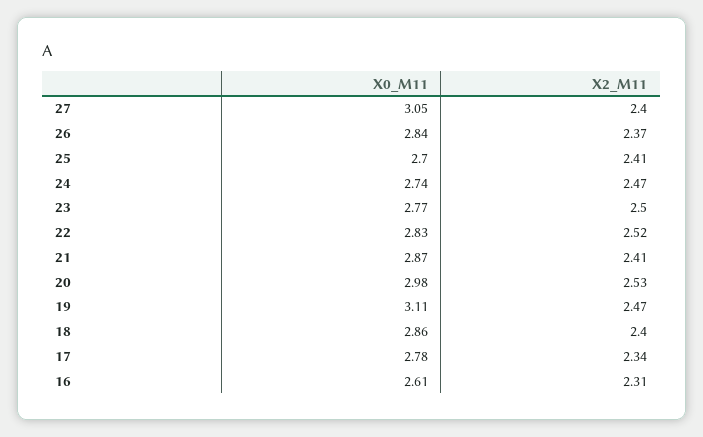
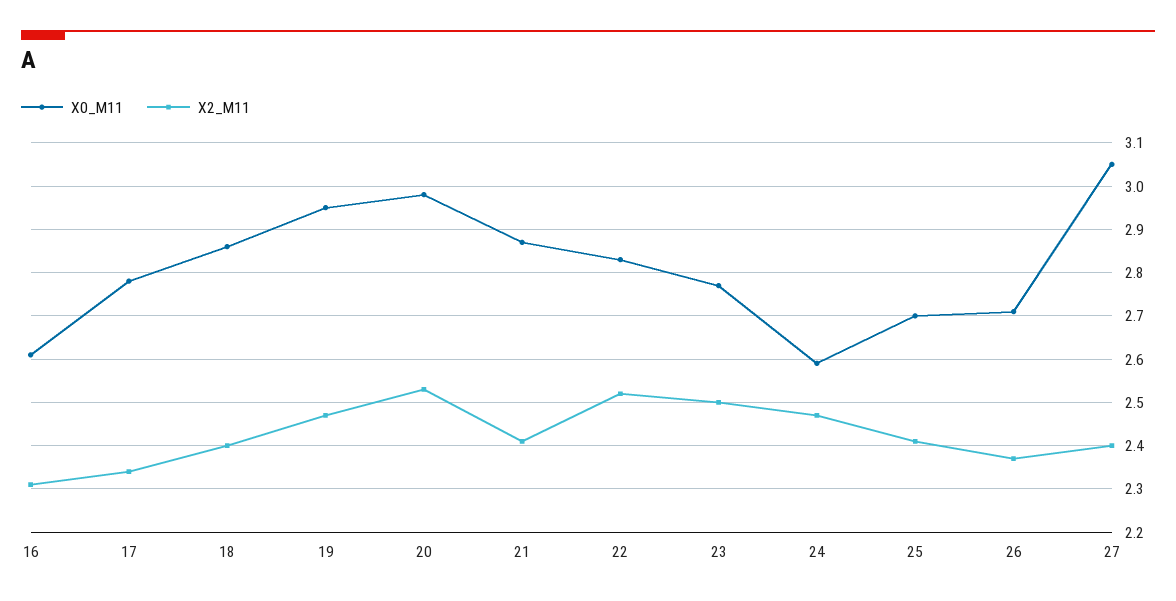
X0_M11, 26: 2.84 -> 2.7
X0_M11, 24: 2.74 -> 2.6
X0_M11, 19: 3.11 -> 2.95

